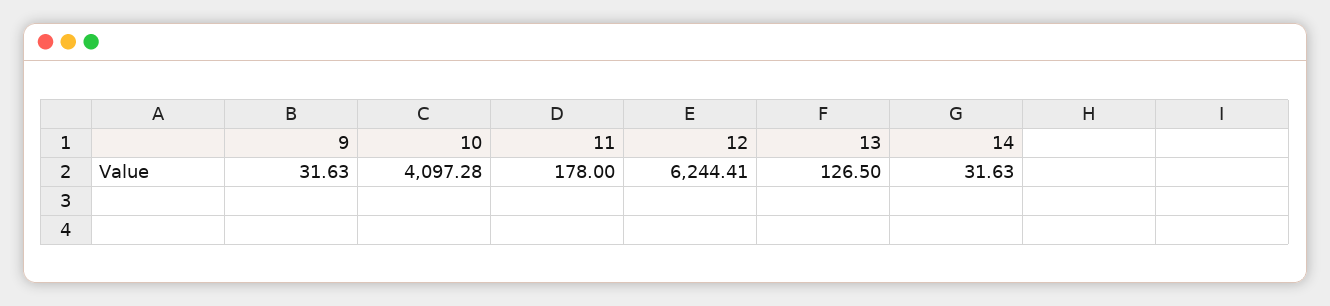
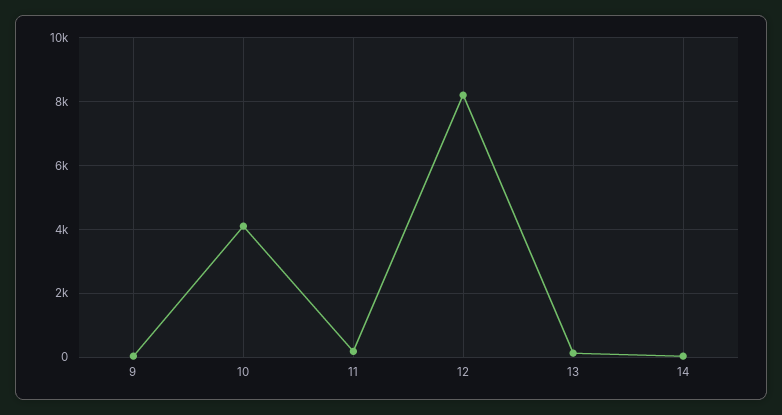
12: 6244.41 -> 8200

